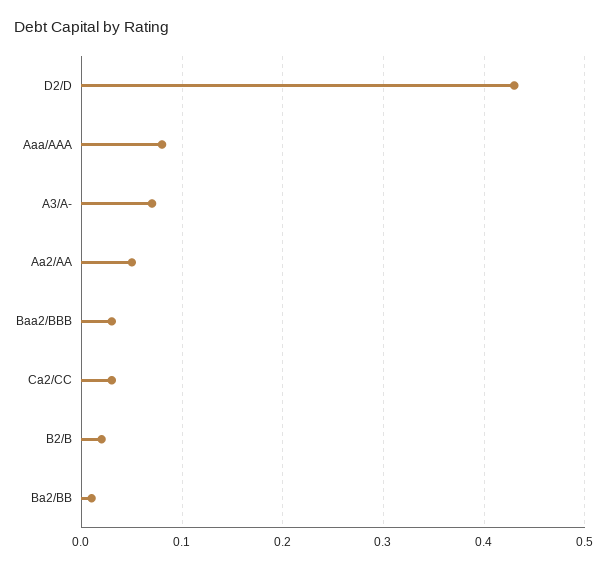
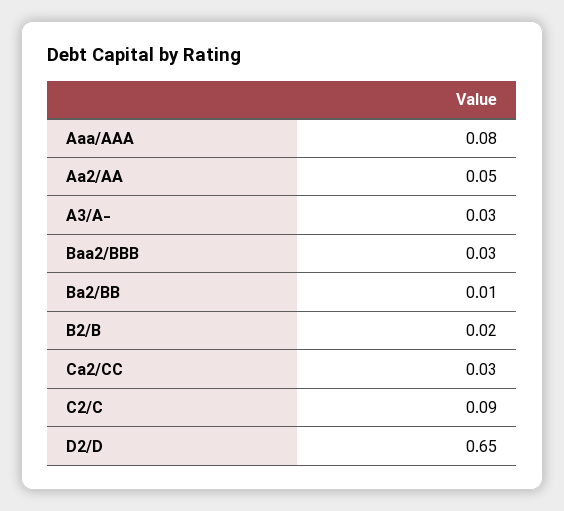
D2/D: 0.43 -> 0.65
A3/A-: 0.07 -> 0.03
C2/C: none -> 0.09

